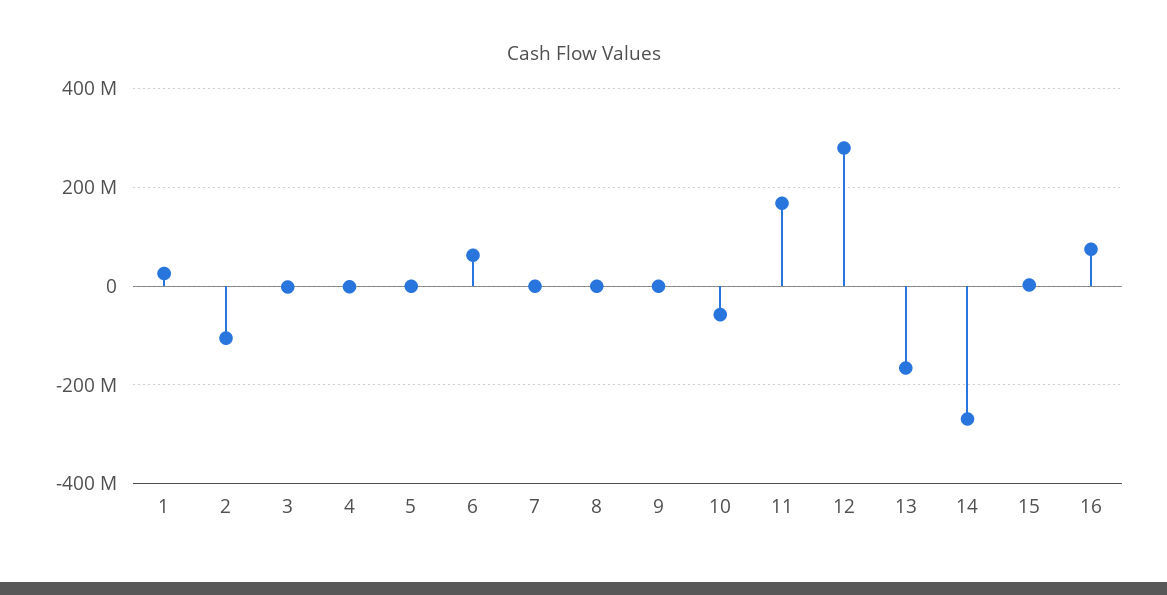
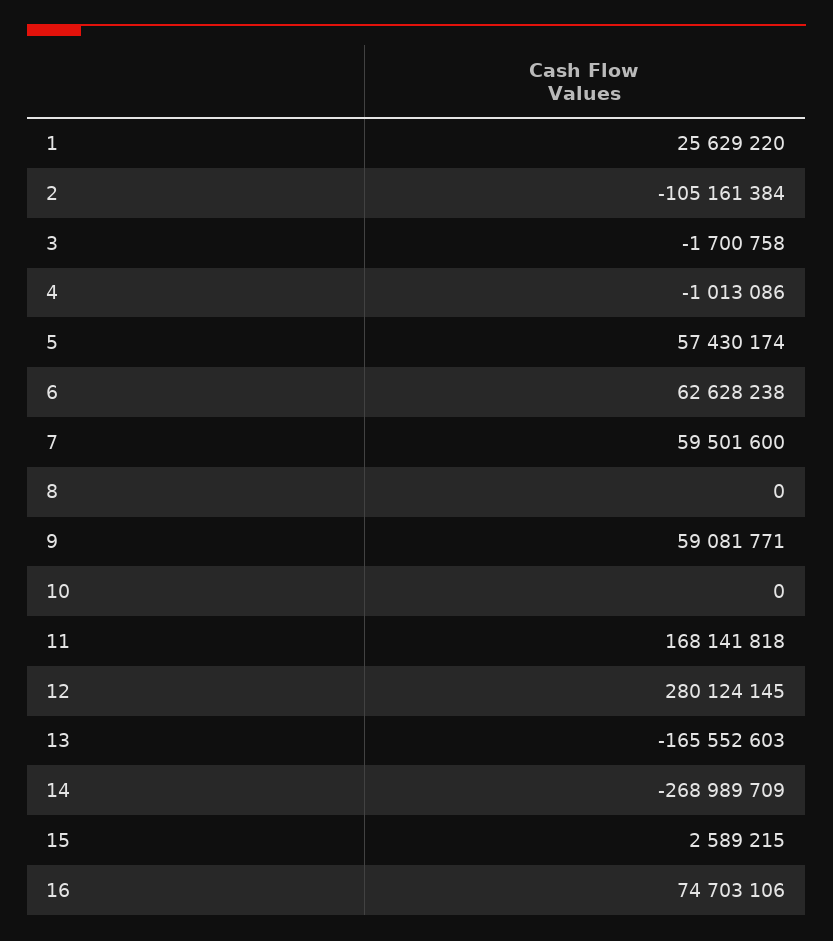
5: 0 -> 57430174
7: 0 -> 59501600
9: 0 -> 59081771
10: -60000000 -> 0

